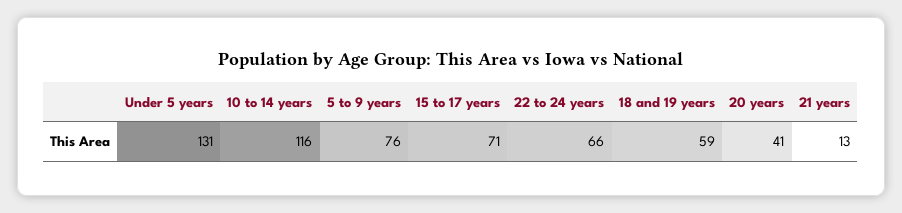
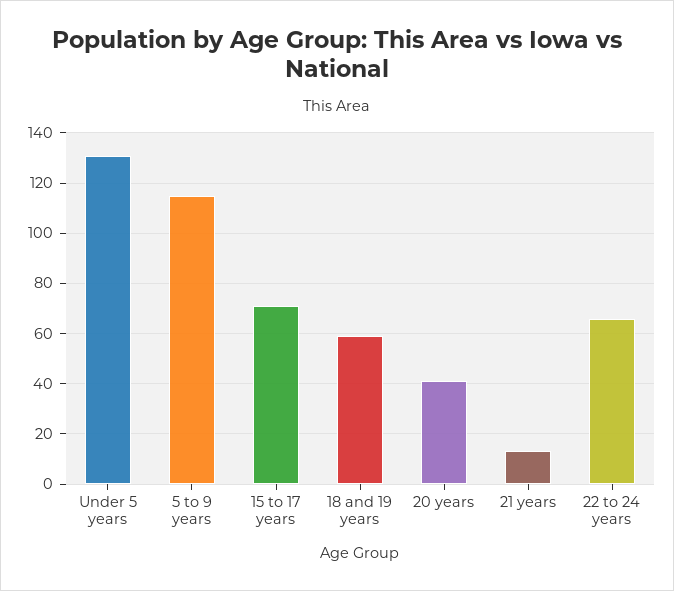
10 to 14 years: 116 -> none
5 to 9 years: 76 -> 115

